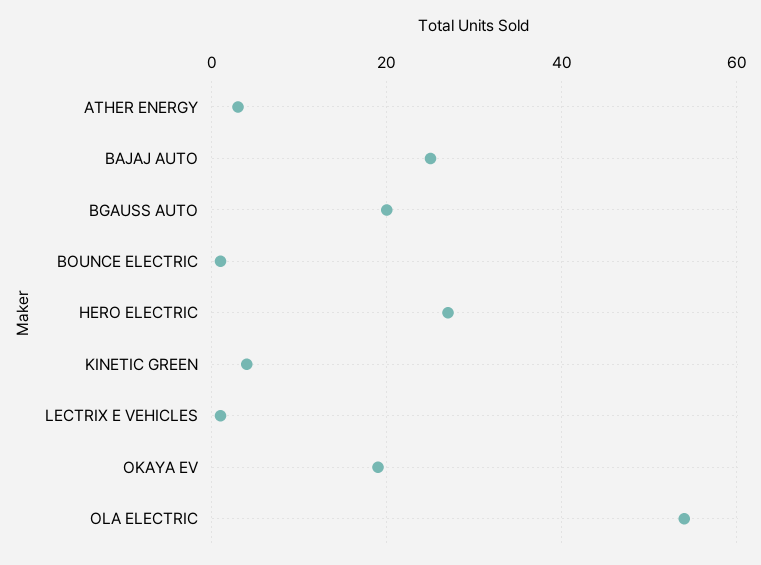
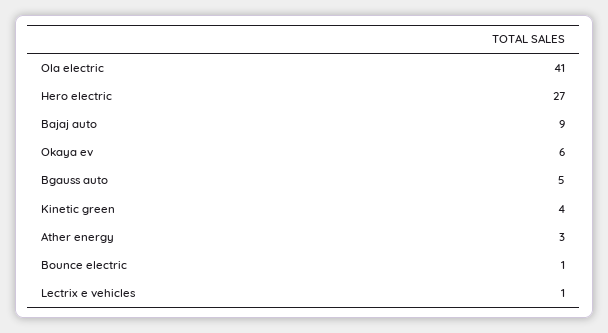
BAJAJ AUTO: 25 -> 9
BGAUSS AUTO: 20 -> 5
OKAYA EV: 20 -> 6
OLA ELECTRIC: 55 -> 41

